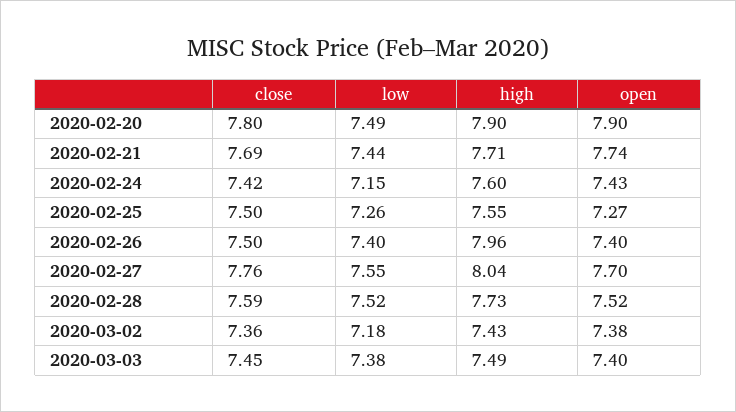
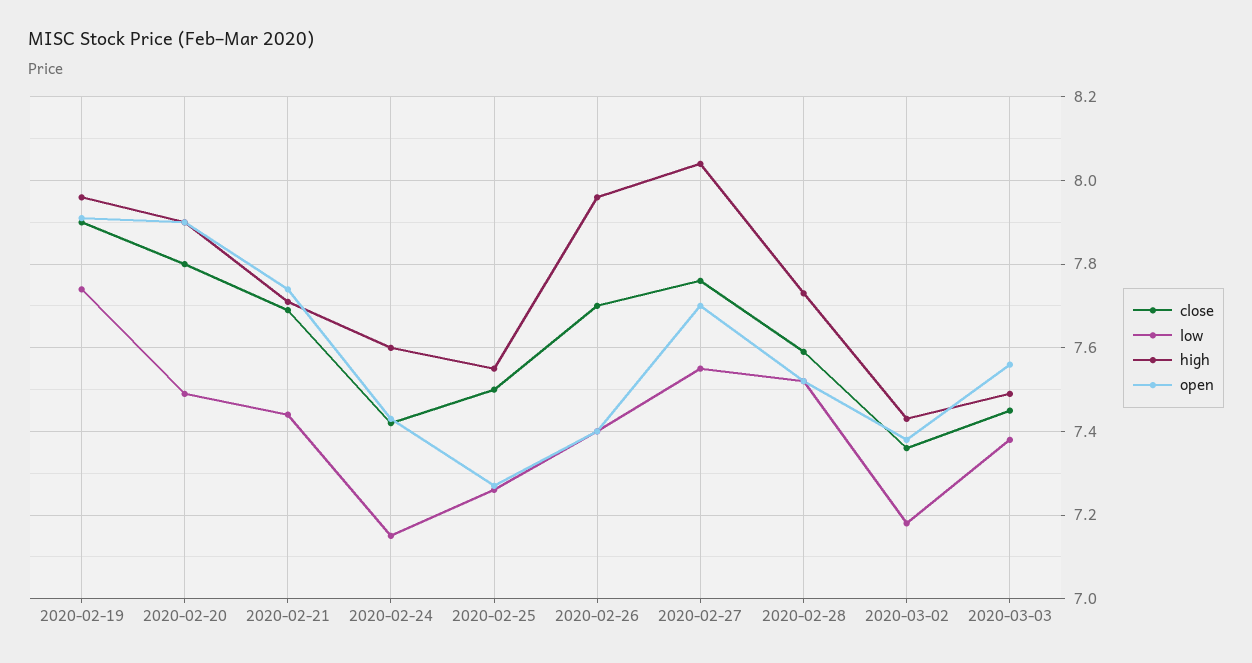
close, 2020-02-26: 7.5 -> 7.7
open, 2020-03-03: 7.4 -> 7.55
close, 2020-02-19: none -> 7.9
low, 2020-02-19: none -> 7.75
high, 2020-02-19: none -> 7.95
open, 2020-02-19: none -> 7.9

